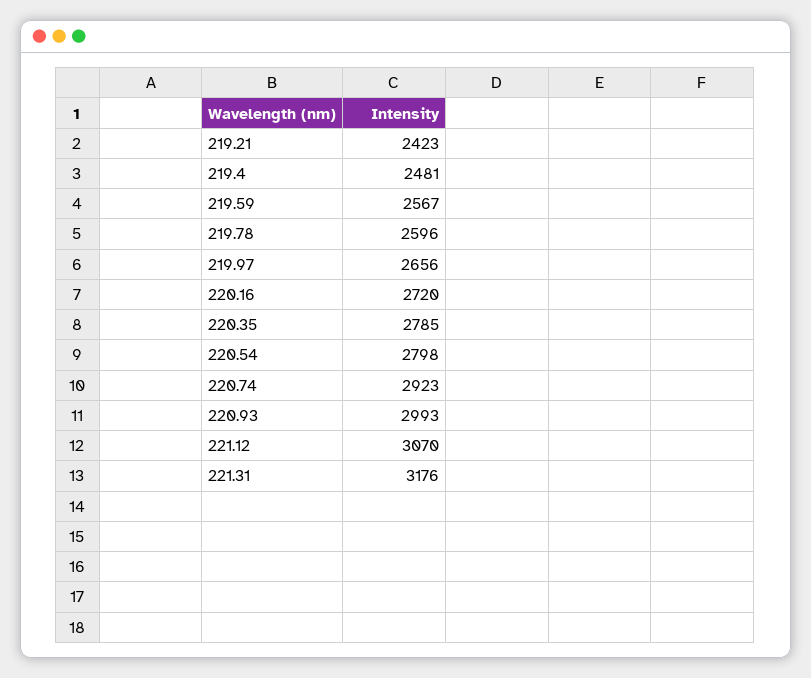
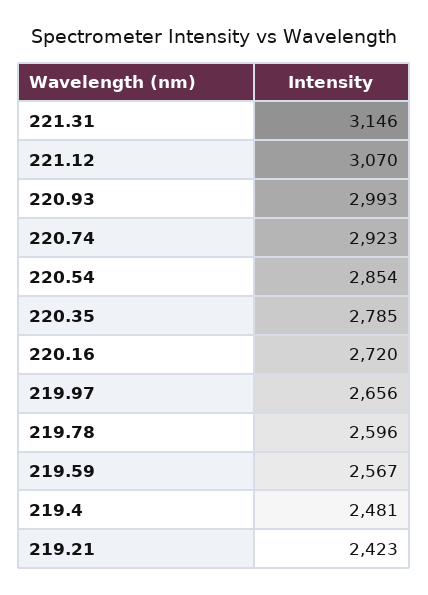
220.54: 2798 -> 2854
221.31: 3176 -> 3146

